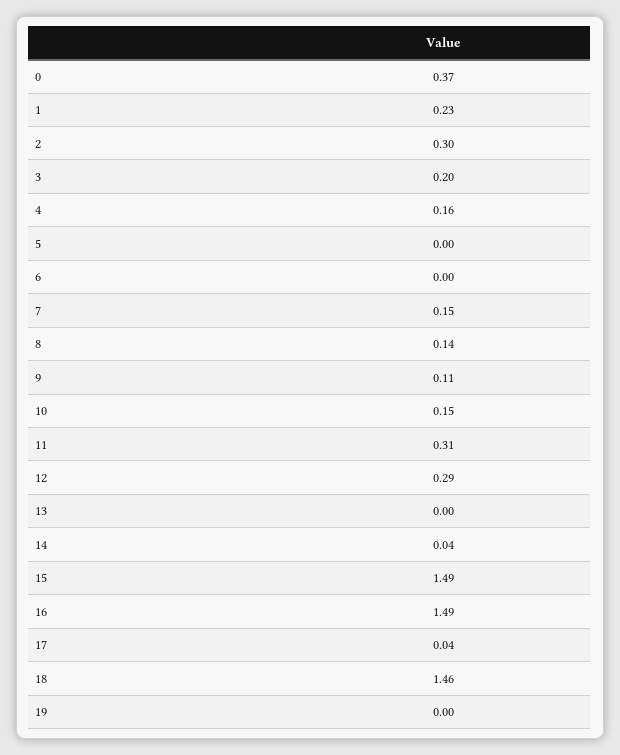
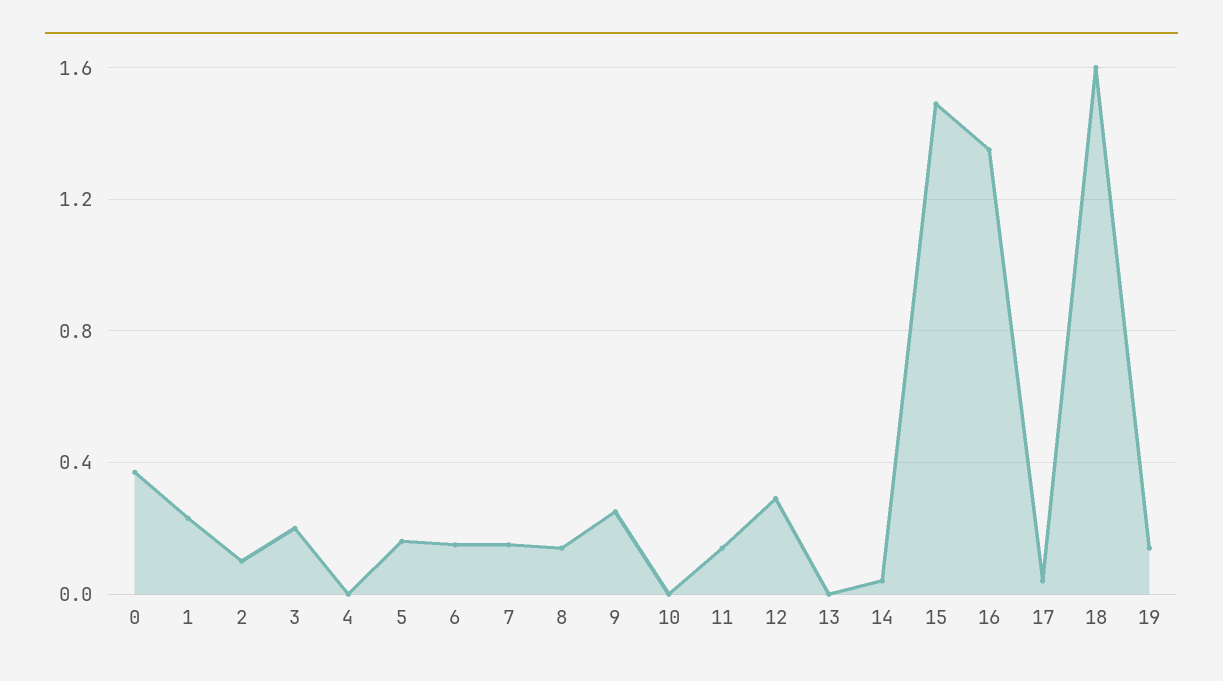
2: 0.3 -> 0.1
4: 0.16 -> 0
5: 0 -> 0.15
6: 0 -> 0.15
9: 0.11 -> 0.25
10: 0.15 -> 0
11: 0.31 -> 0.15
16: 1.49 -> 1.35
18: 1.46 -> 1.6
19: 0 -> 0.15

